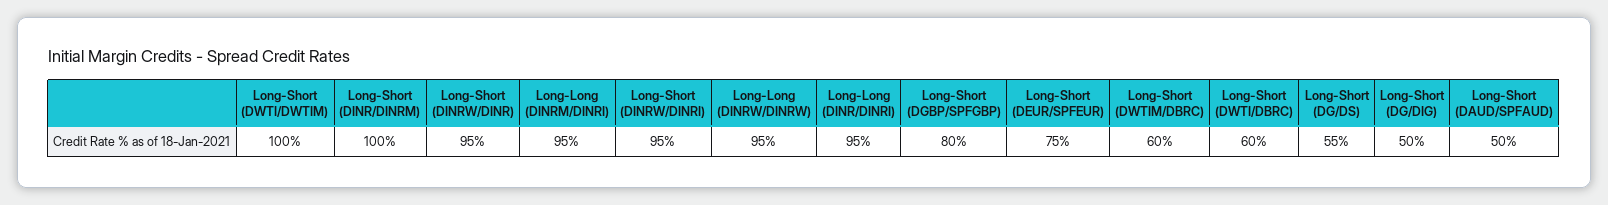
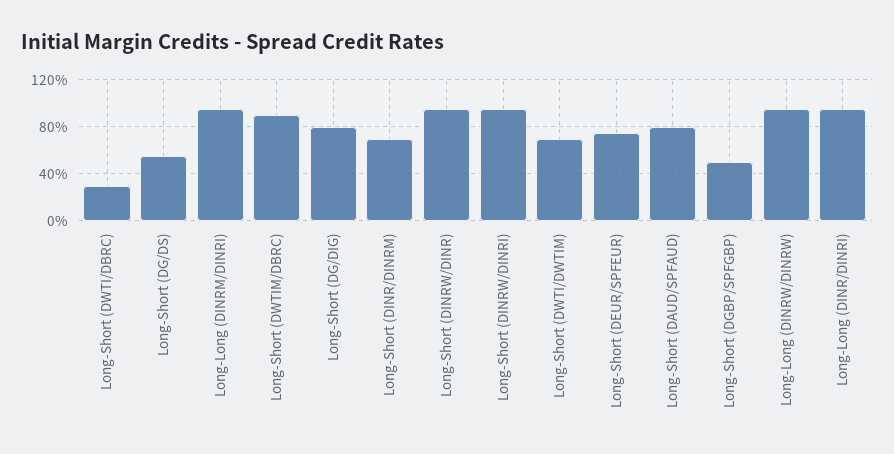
Long-Short (DWTI/DWTIM): 100 -> 70
Long-Short (DINR/DINRM): 100 -> 70
Long-Short (DGBP/SPFGBP): 80 -> 50
Long-Short (DWTIM/DBRC): 60 -> 90
Long-Short (DWTI/DBRC): 60 -> 30
Long-Short (DG/DIG): 50 -> 80
Long-Short (DAUD/SPFAUD): 50 -> 80

